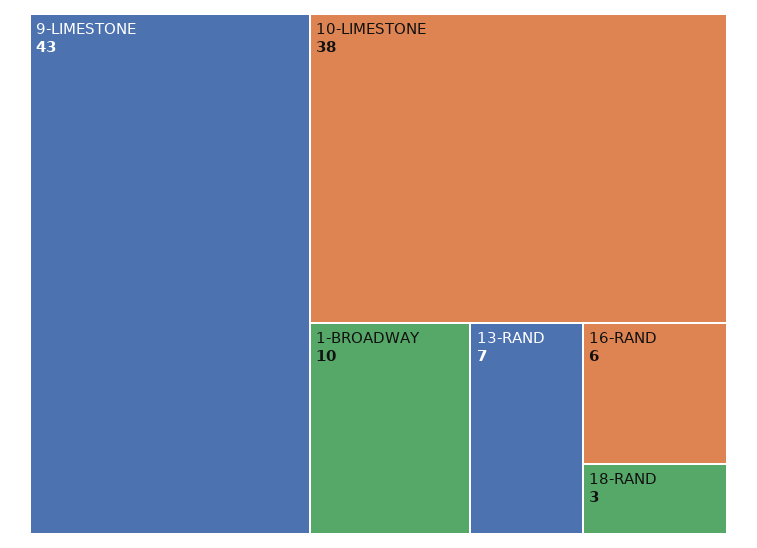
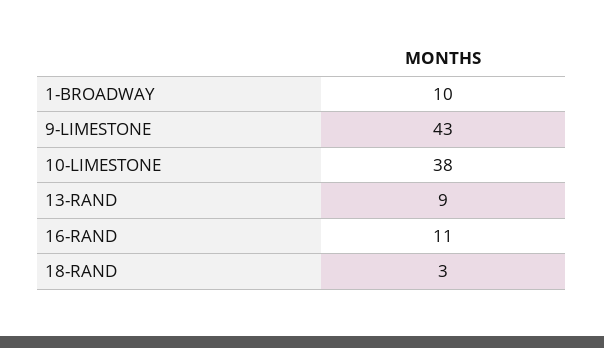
13-RAND: 7 -> 9
16-RAND: 6 -> 11

